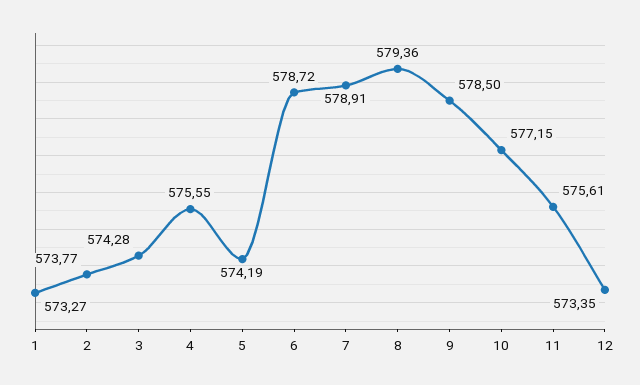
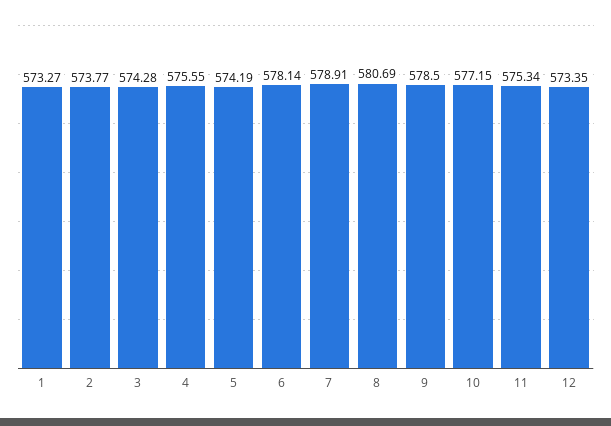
6: 578.72 -> 578.14
8: 579.36 -> 580.69
11: 575.61 -> 575.34

